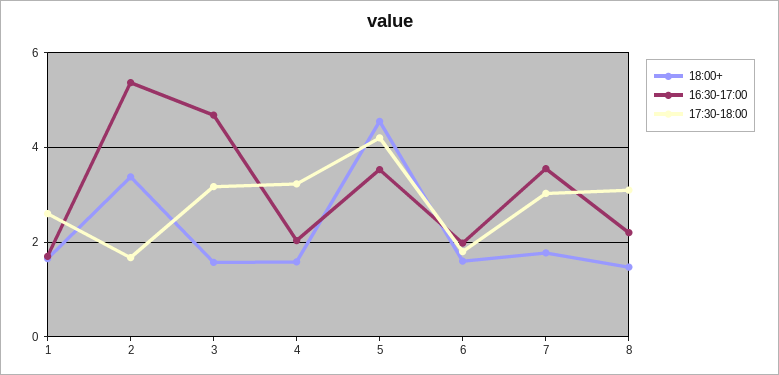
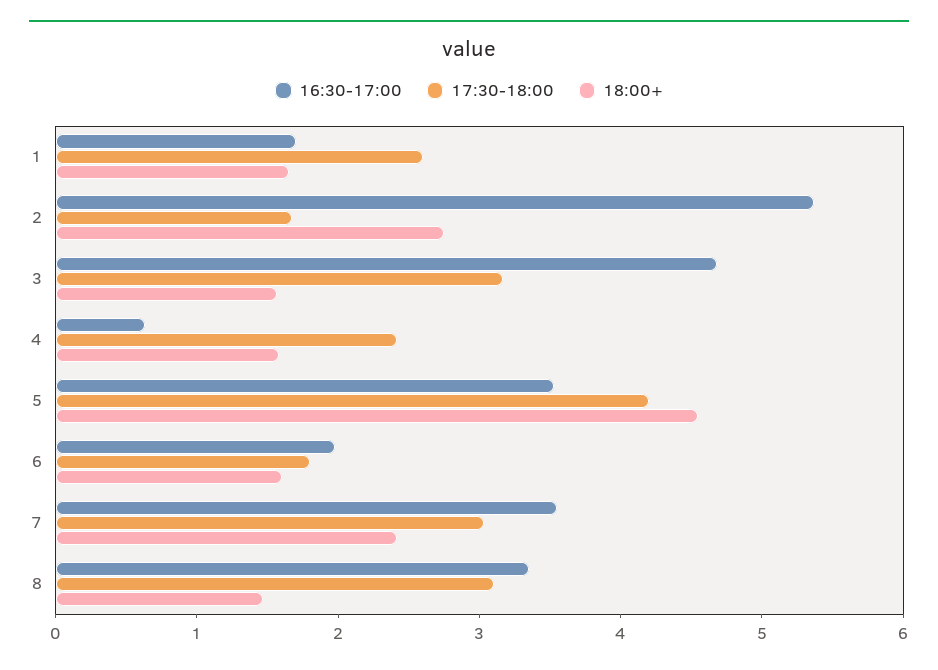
18:00+, 2: 3.4 -> 2.8
16:30-17:00, 4: 2 -> 0.6
17:30-18:00, 4: 3.2 -> 2.4
18:00+, 7: 1.8 -> 2.4
16:30-17:00, 8: 2.2 -> 3.4

